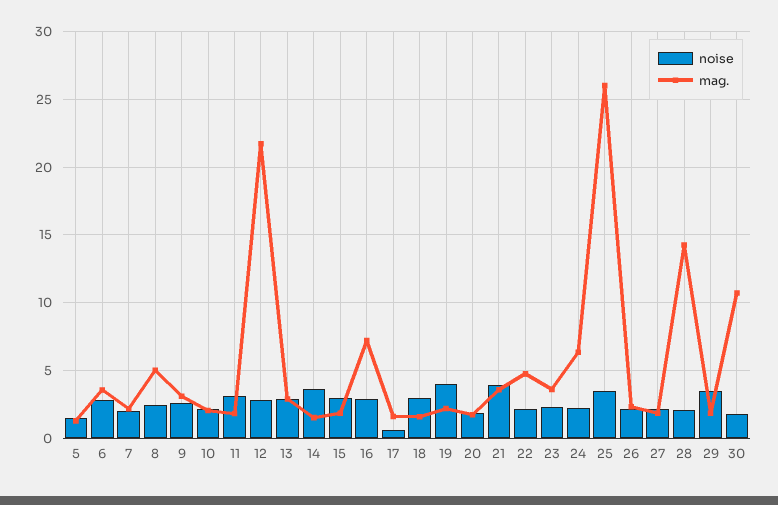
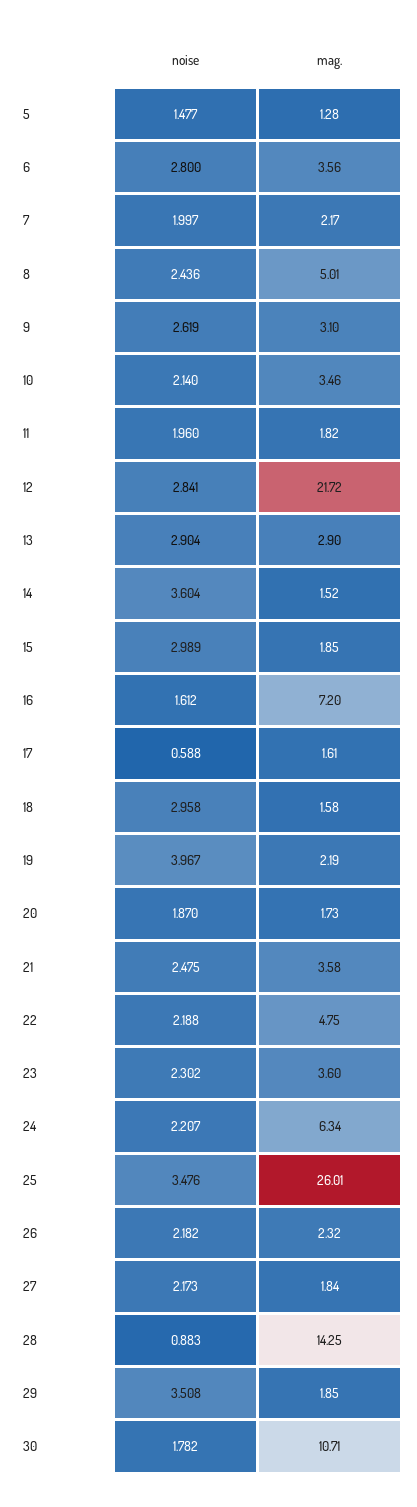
mag., 10: 2 -> 3.46
noise, 11: 3 -> 1.96
noise, 16: 3 -> 1.612
noise, 21: 4 -> 2.475
noise, 28: 2 -> 0.883

